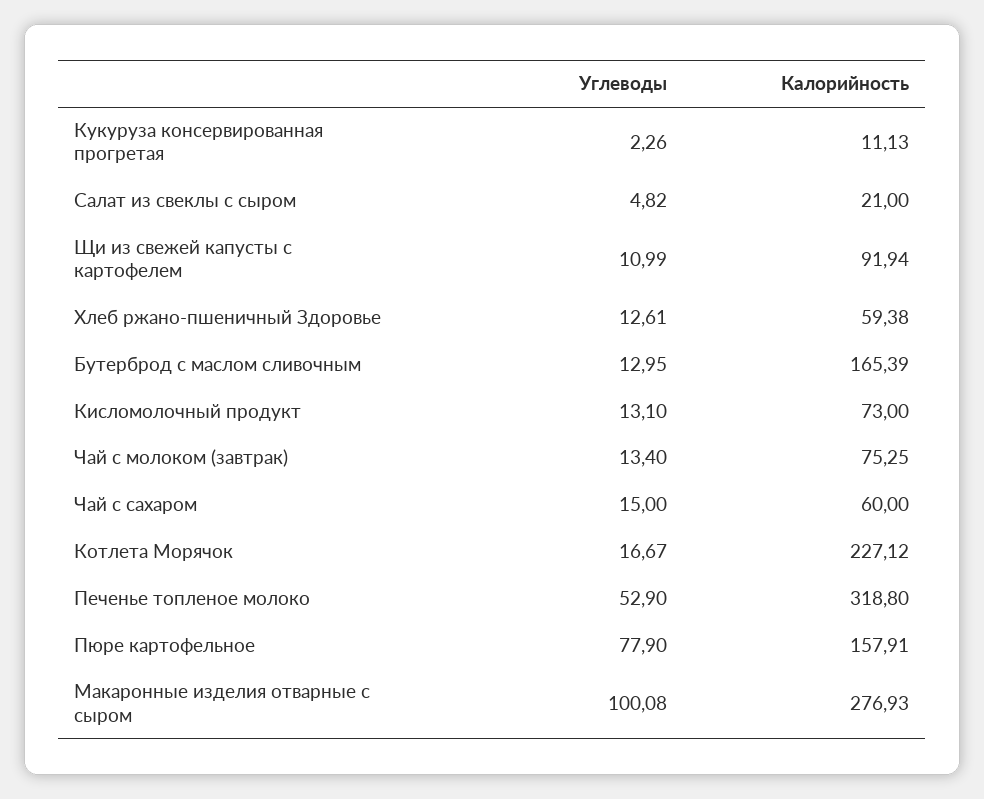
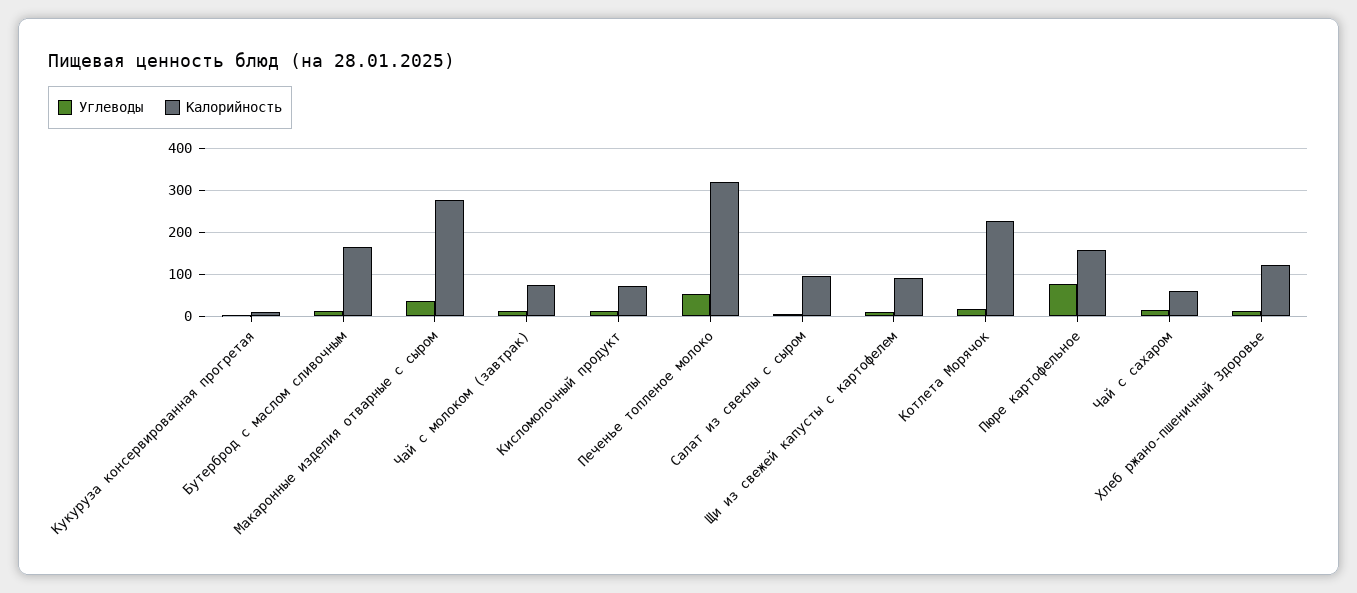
Калорийность, Салат из свеклы с сыром: 21 -> 100
Калорийность, Хлеб ржано-пшеничный Здоровье: 59.38 -> 120
Углеводы, Макаронные изделия отварные с сыром: 100.08 -> 40

